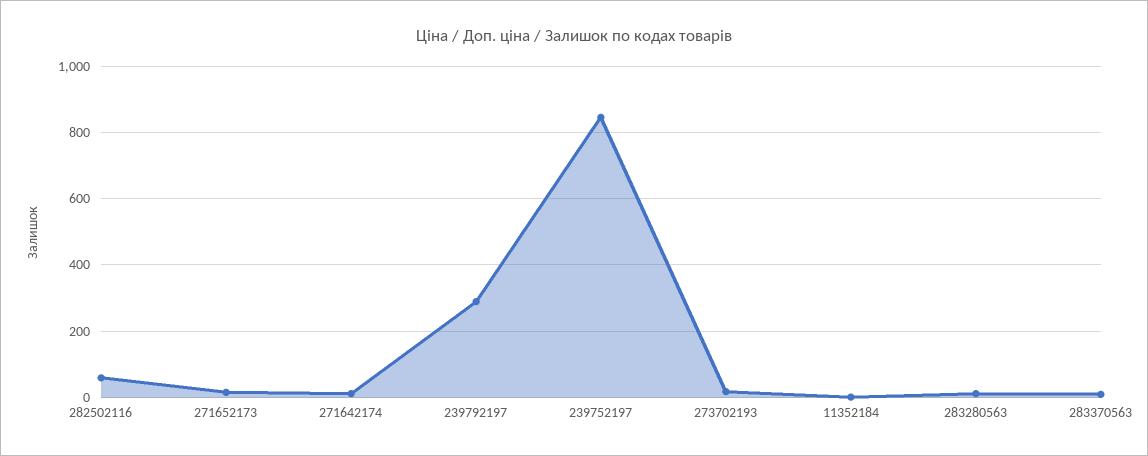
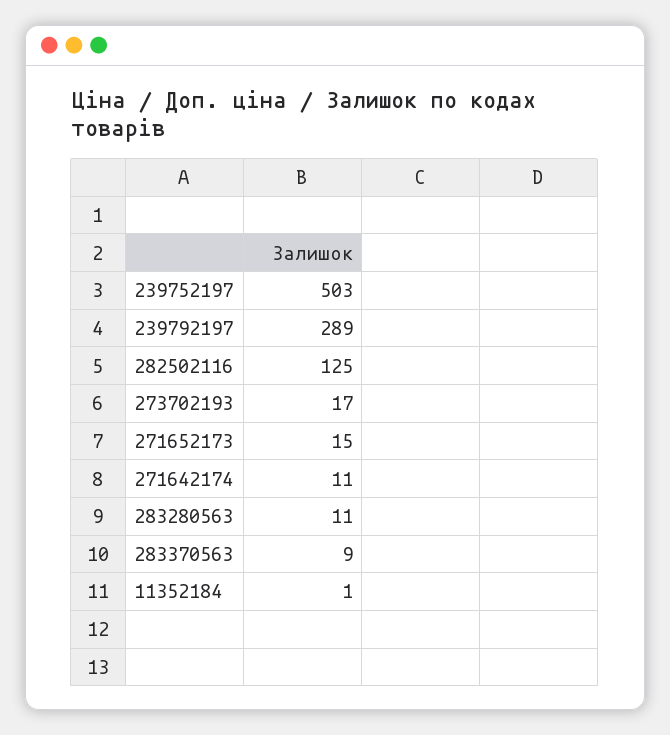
282502116: 60 -> 125
239752197: 840 -> 503

